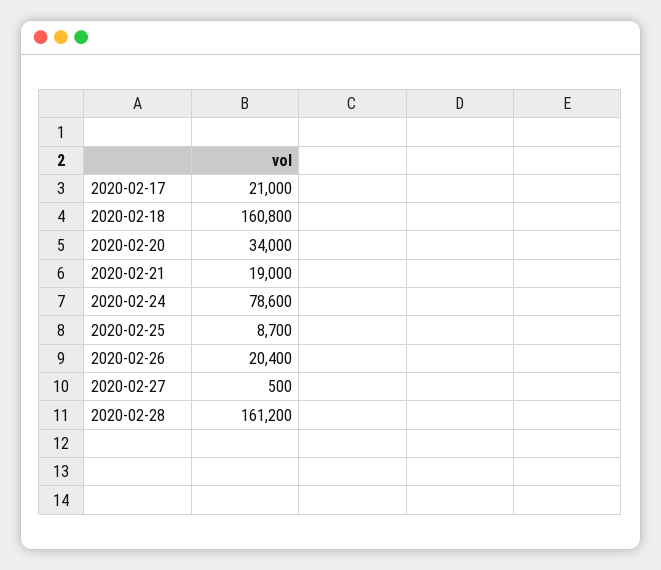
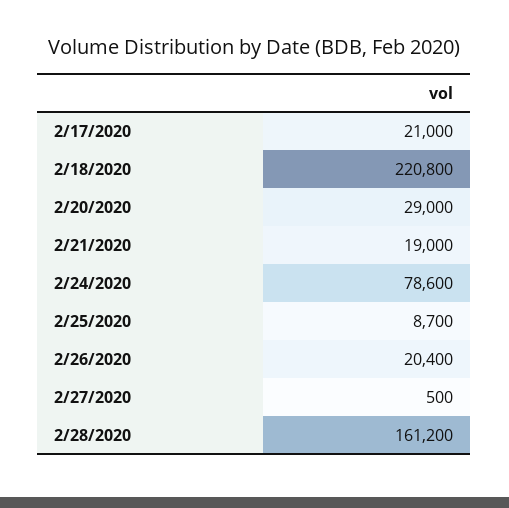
2020-02-18: 160800 -> 220800
2020-02-20: 34000 -> 29000

